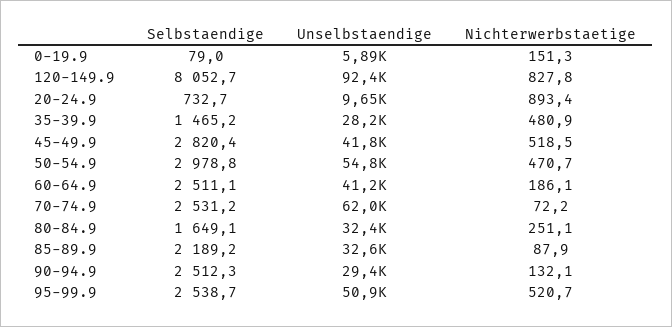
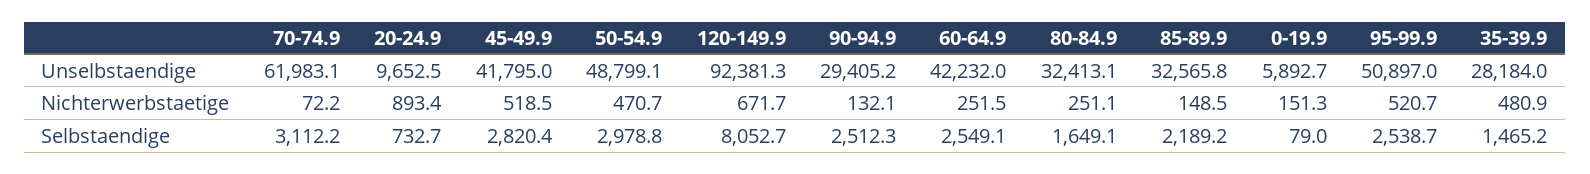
Nichterwerbstaetige, 120-149.9: 827.8 -> 671.7
Unselbstaendige, 50-54.9: 54800 -> 48799.1
Selbstaendige, 60-64.9: 2511.1 -> 2549.1
Unselbstaendige, 60-64.9: 41200 -> 42232
Nichterwerbstaetige, 60-64.9: 186.1 -> 251.5
Selbstaendige, 70-74.9: 2531.2 -> 3112.2
Nichterwerbstaetige, 85-89.9: 87.9 -> 148.5

